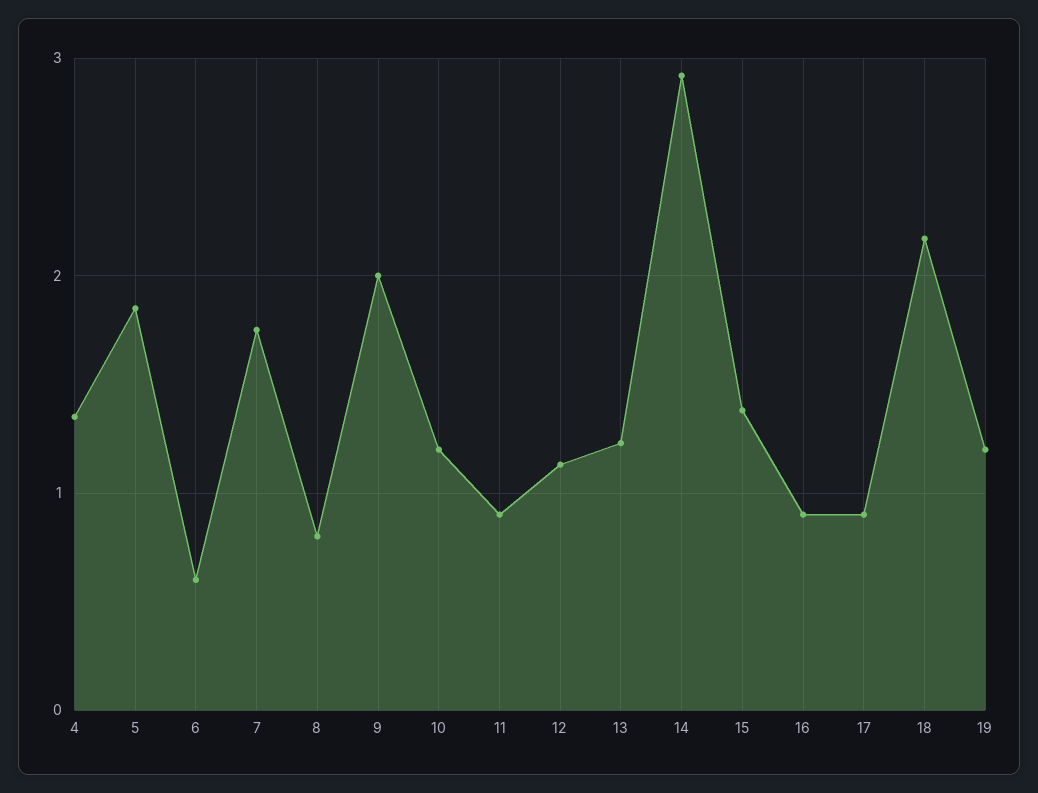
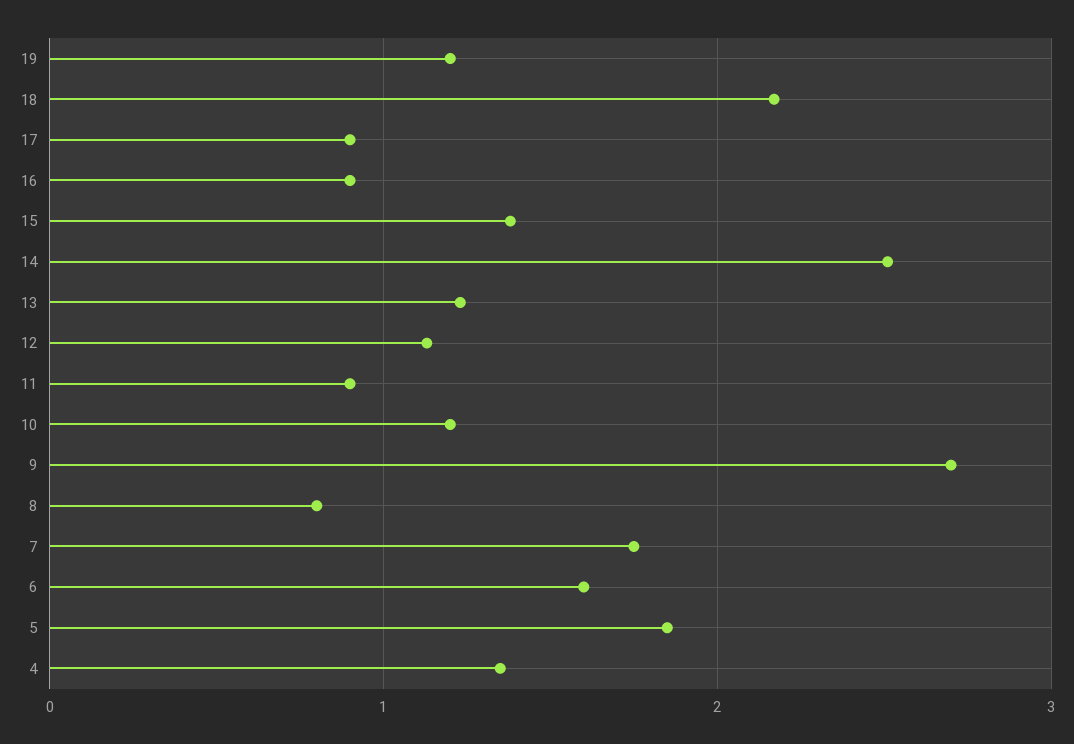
6: 0.6 -> 1.6
9: 2 -> 2.7
14: 2.9 -> 2.5

